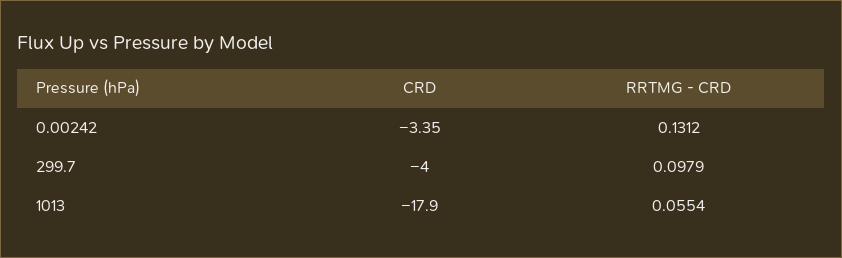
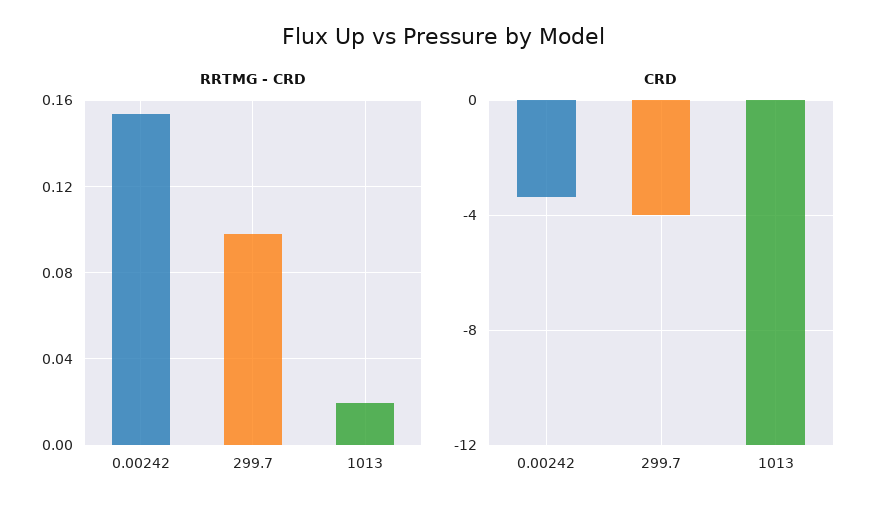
RRTMG - CRD, 0.00242: 0.1312 -> 0.155
CRD, 1013: -17.9 -> -12
RRTMG - CRD, 1013: 0.0554 -> 0.02

